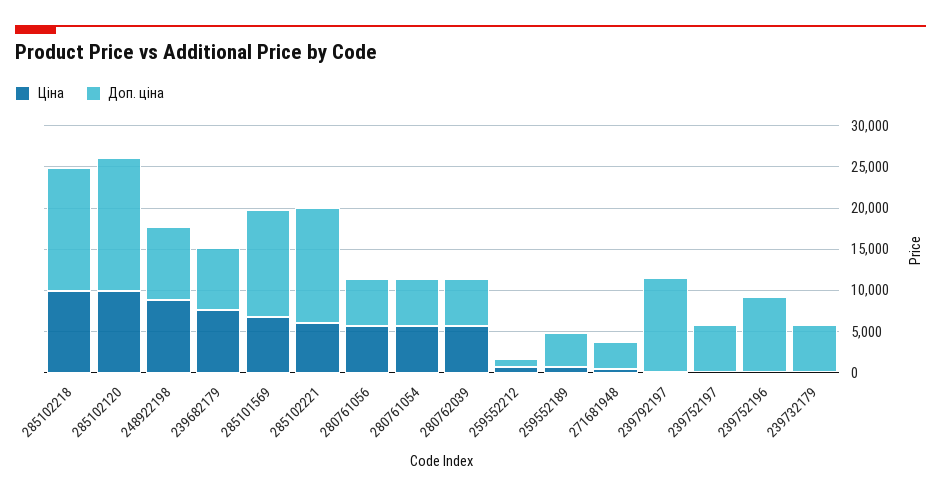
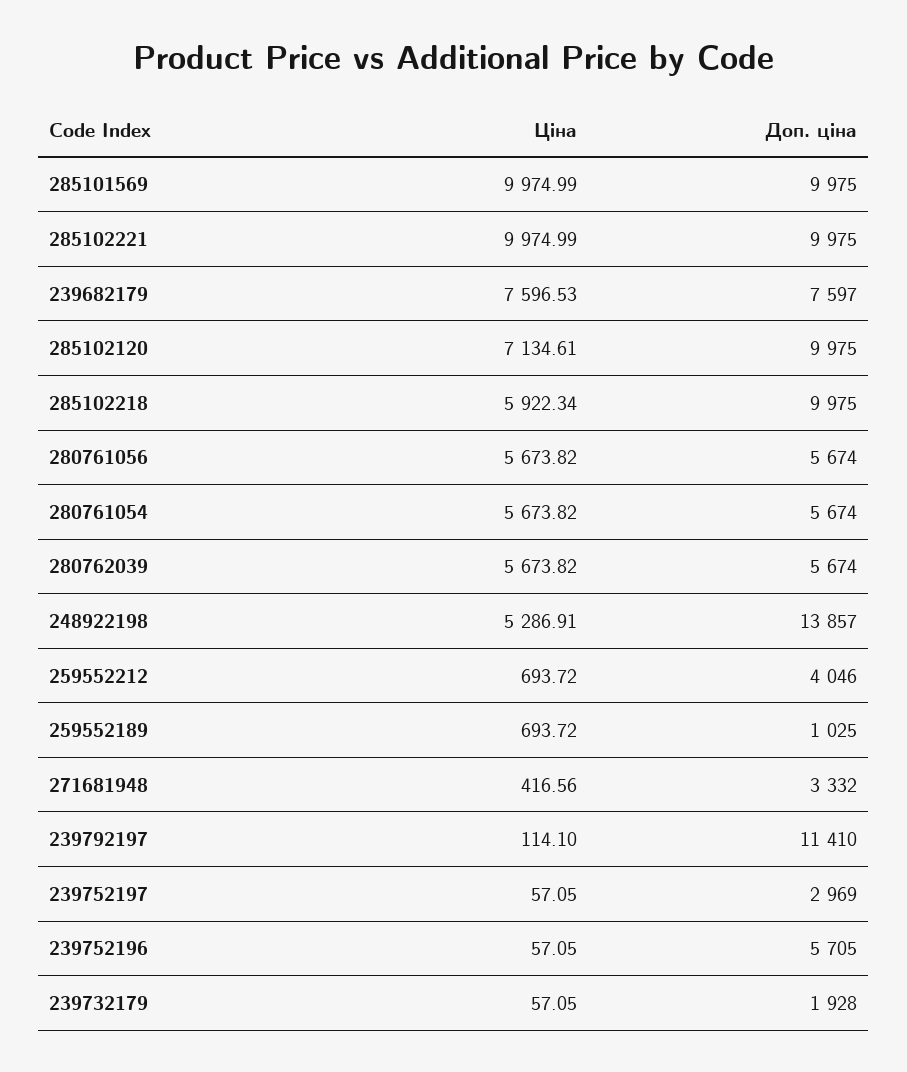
Ціна, 285102218: 10000 -> 5922.34
Доп. ціна, 285102218: 15000 -> 9975
Ціна, 285102120: 10000 -> 7134.61
Доп. ціна, 285102120: 16000 -> 9975
Ціна, 248922198: 9000 -> 5286.91
Доп. ціна, 248922198: 9000 -> 13857
Ціна, 285101569: 7000 -> 9974.99
Доп. ціна, 285101569: 13000 -> 9975
Ціна, 285102221: 6000 -> 9974.99
Доп. ціна, 285102221: 14000 -> 9975
Доп. ціна, 259552212: 1000 -> 4046
Доп. ціна, 259552189: 4000 -> 1025
Доп. ціна, 239752197: 6000 -> 2969
Доп. ціна, 239752196: 9000 -> 5705
Доп. ціна, 239732179: 6000 -> 1928

